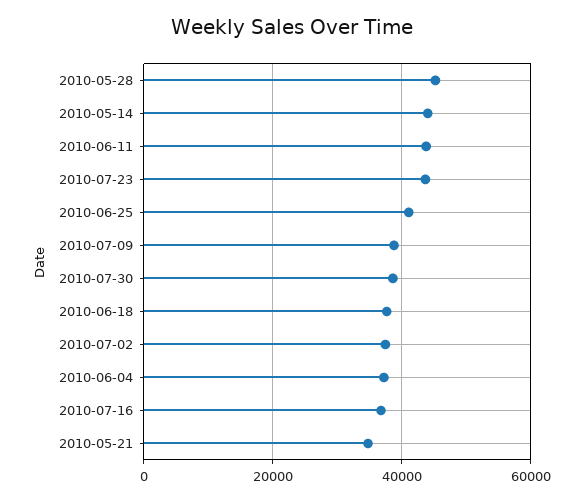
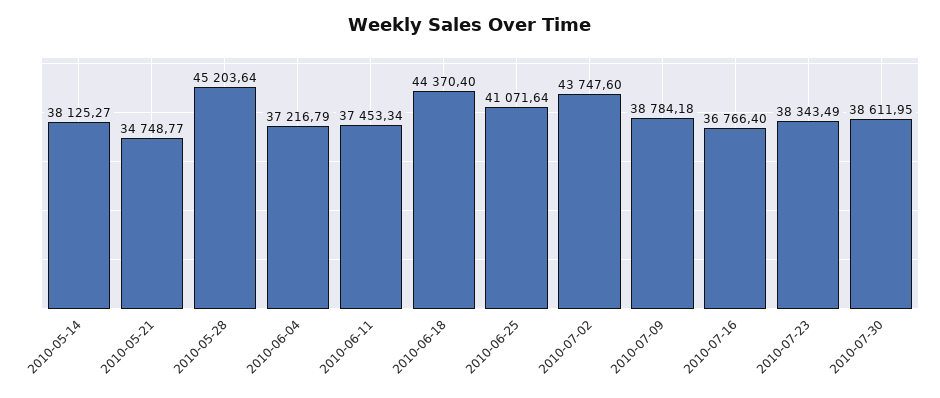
2010-05-14: 44000 -> 38125.27
2010-06-11: 44000 -> 37453.34
2010-07-23: 44000 -> 38343.49
2010-06-18: 38000 -> 44370.4
2010-07-02: 38000 -> 43747.6

